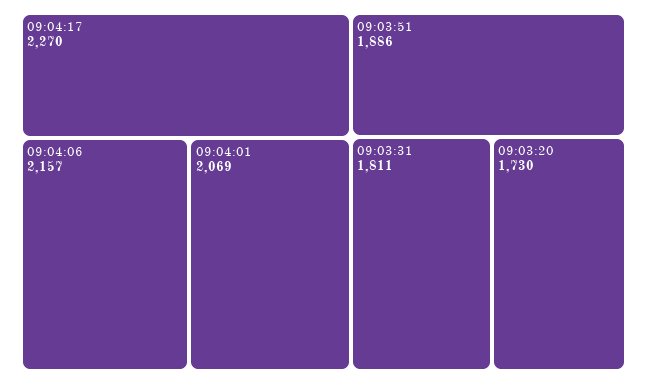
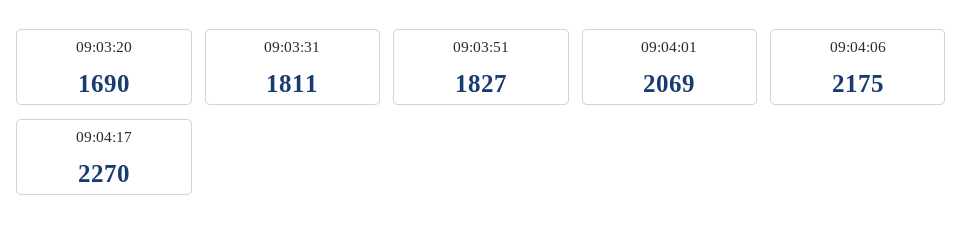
09:04:06: 2157 -> 2175
09:03:51: 1886 -> 1827
09:03:20: 1730 -> 1690

